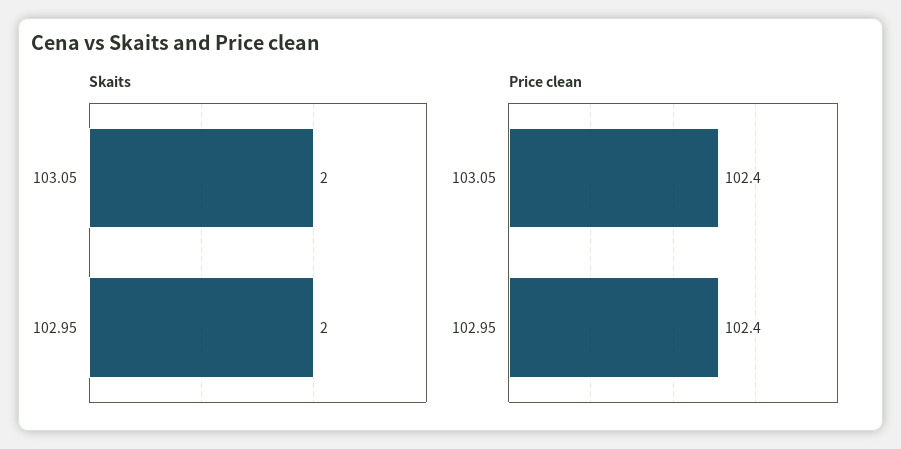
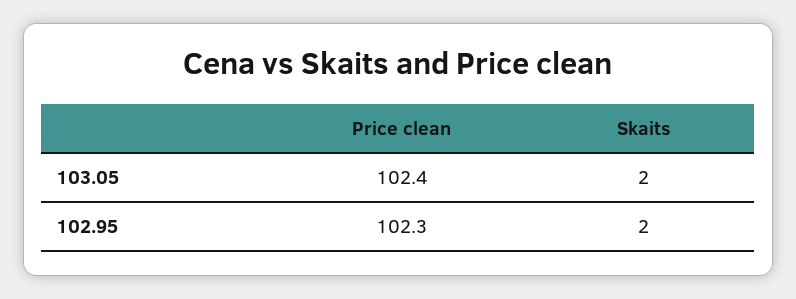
Price clean, 102.95: 102.4 -> 102.3

